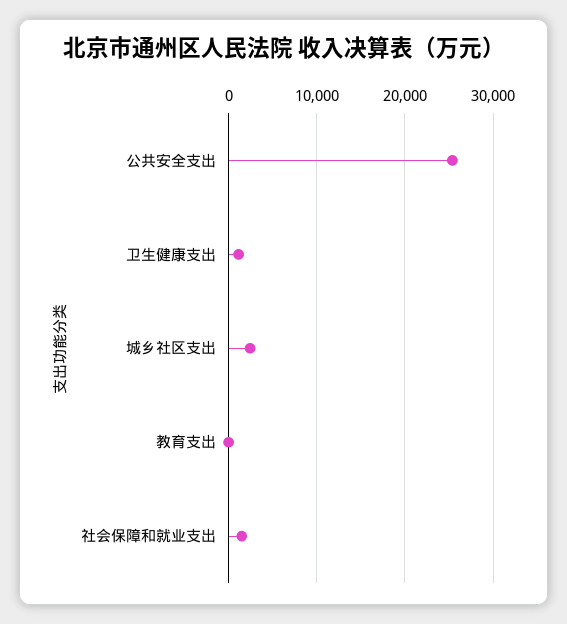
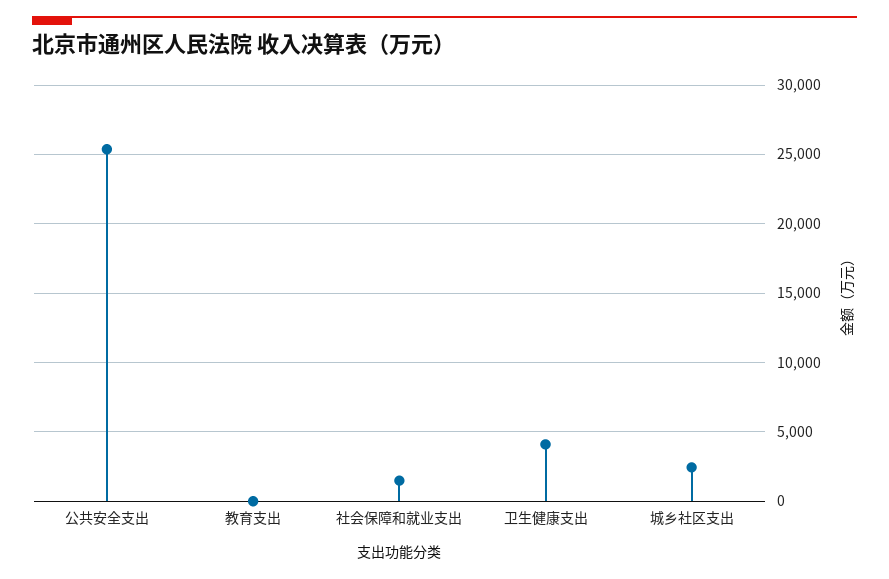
卫生健康支出: 1000 -> 4000

